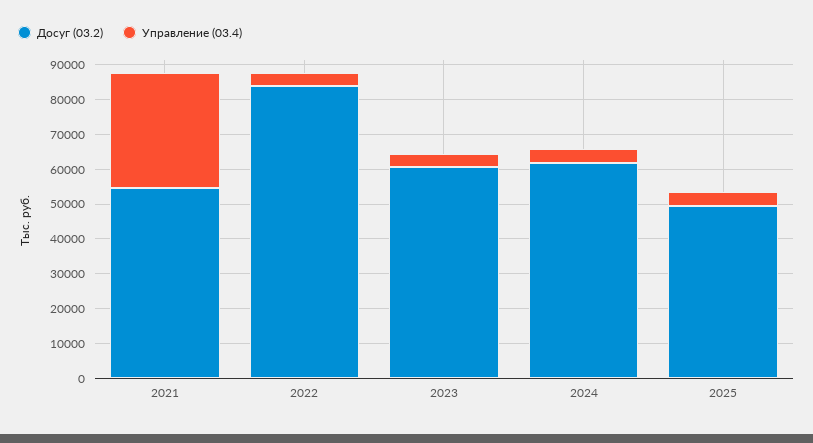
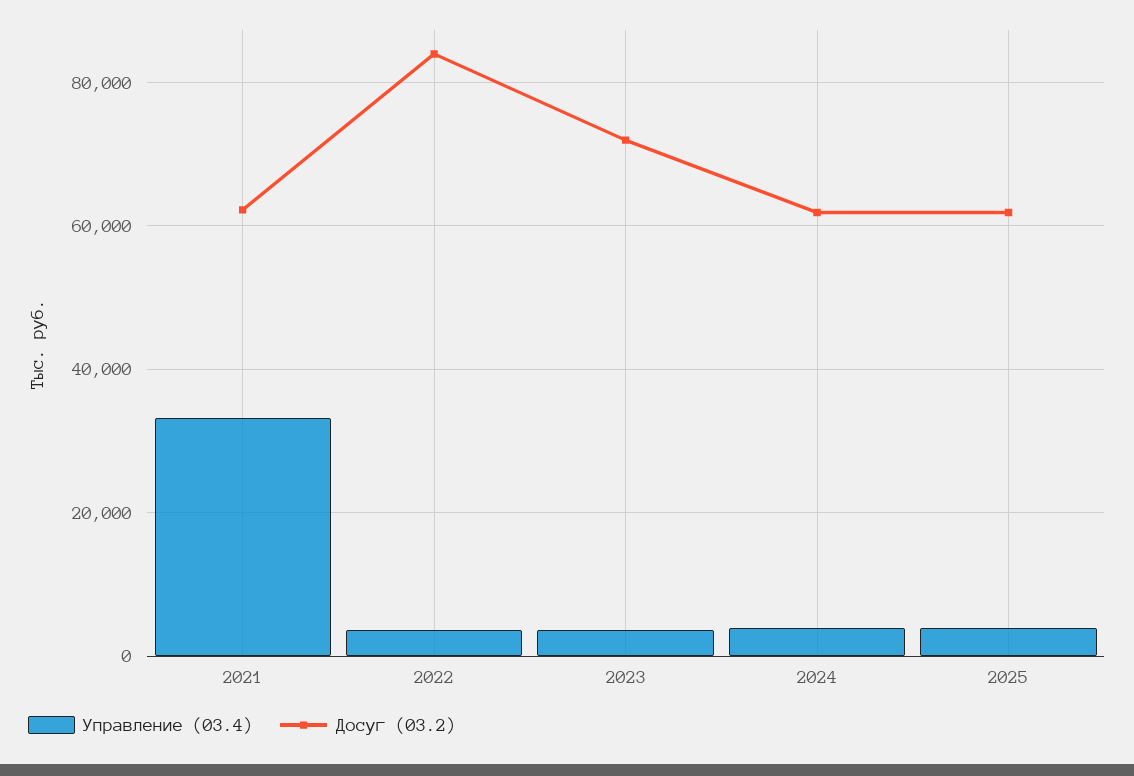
Досуг (03.2), 2021: 55000 -> 62000
Досуг (03.2), 2023: 60000 -> 72000
Досуг (03.2), 2025: 50000 -> 62000

